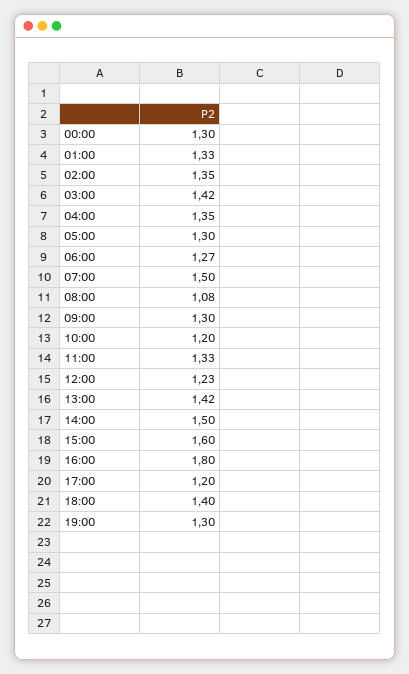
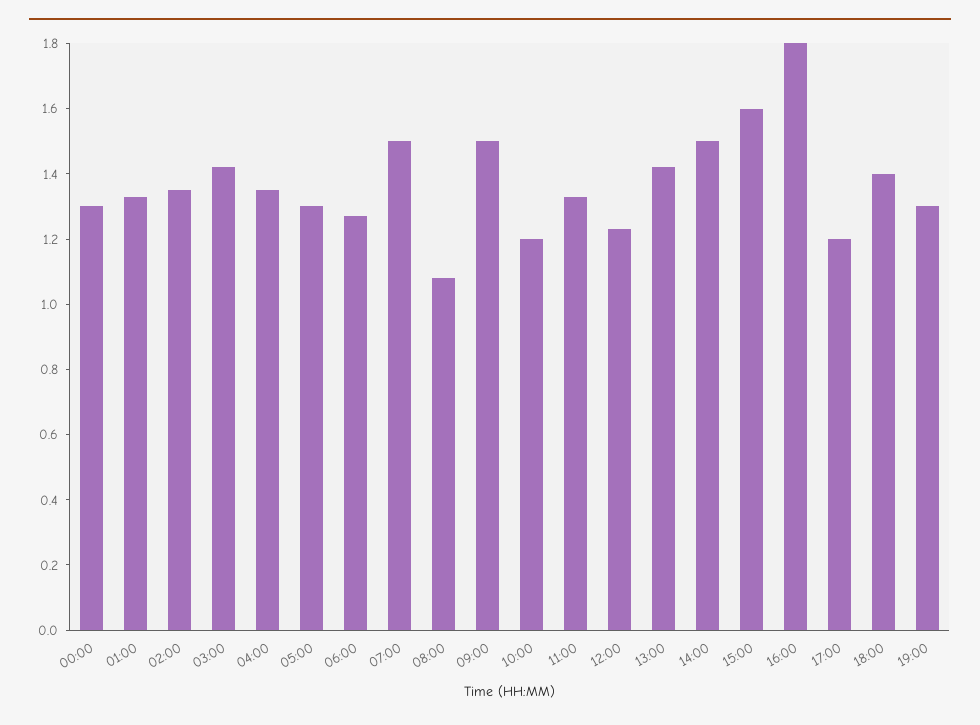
09:00: 1.3 -> 1.5

